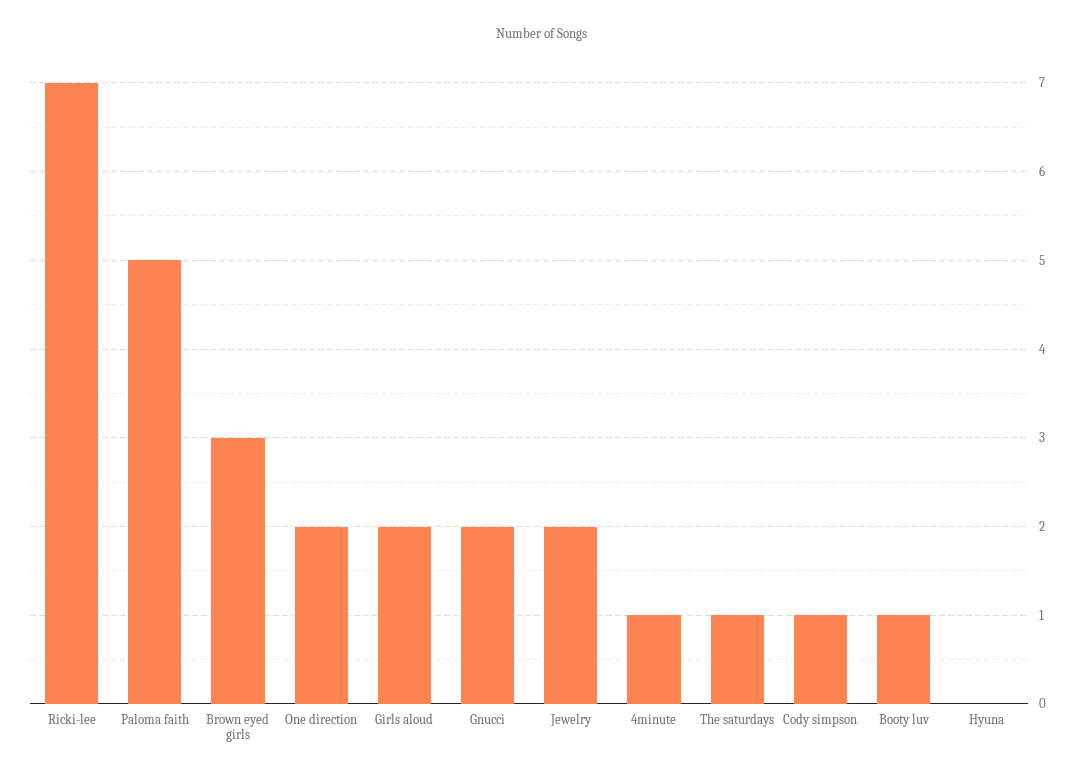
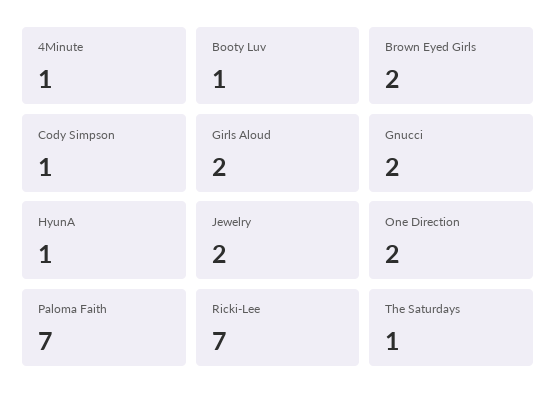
Paloma faith: 5 -> 7
Brown eyed girls: 3 -> 2
Hyuna: 0 -> 1

